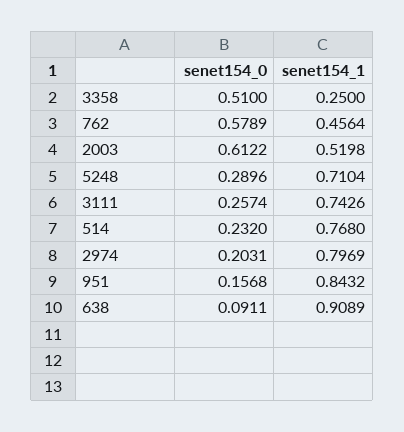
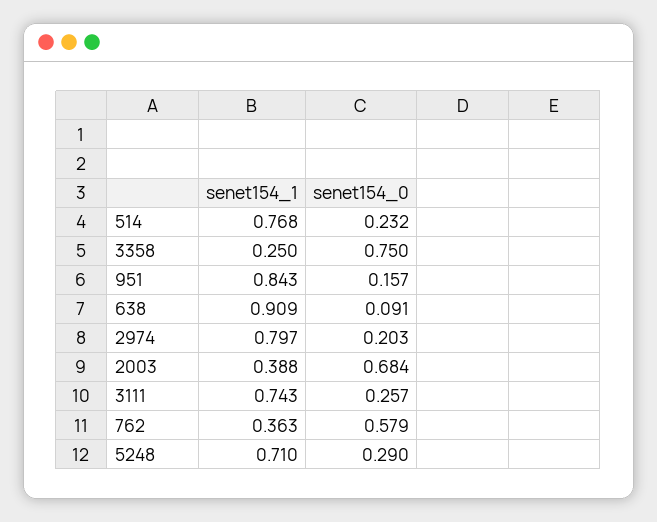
senet154_0, 3358: 0.51 -> 0.75
senet154_1, 762: 0.4564 -> 0.363
senet154_0, 2003: 0.6122 -> 0.684
senet154_1, 2003: 0.5198 -> 0.388

